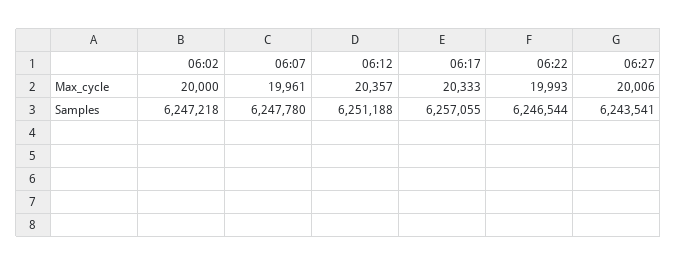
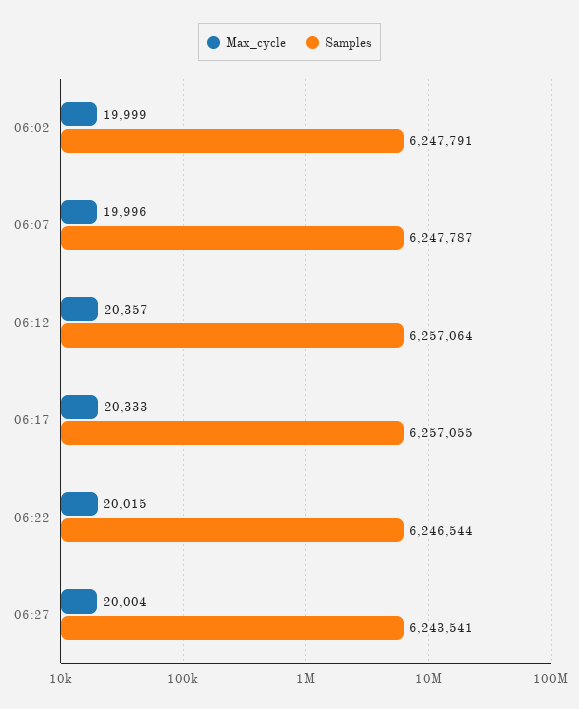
Max_cycle, 06:02: 20000 -> 19999
Max_cycle, 06:07: 19961 -> 19996
Max_cycle, 06:22: 19993 -> 20015
Max_cycle, 06:27: 20006 -> 20004
Samples, 06:02: 6247218 -> 6247791
Samples, 06:07: 6247780 -> 6247787
Samples, 06:12: 6251188 -> 6257064

